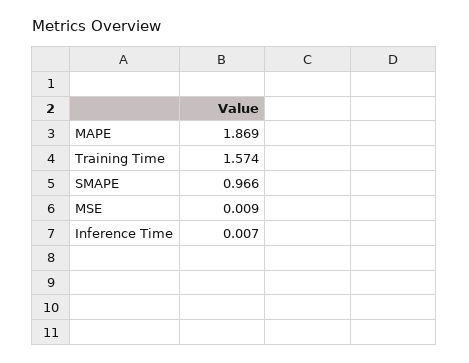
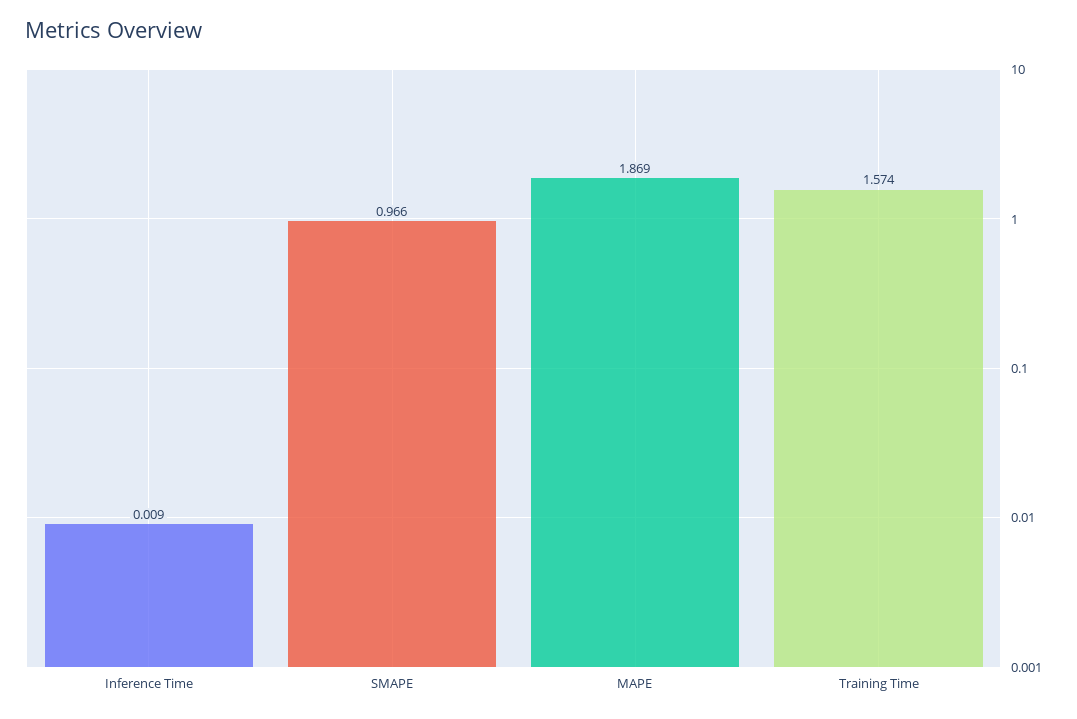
MSE: 0.009 -> none
Inference Time: 0.007 -> 0.009

